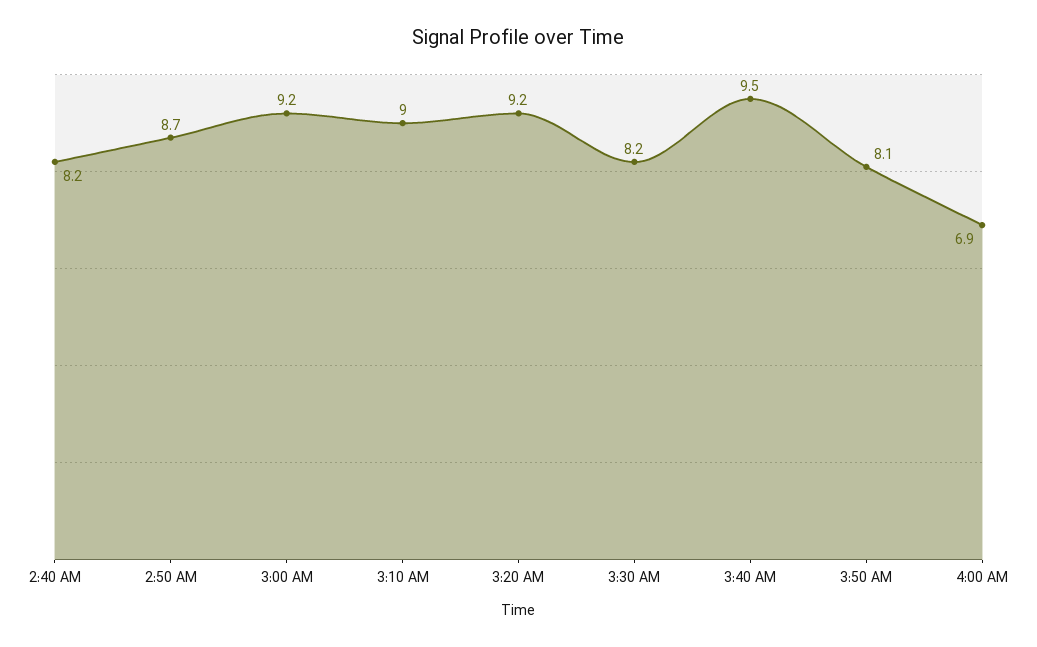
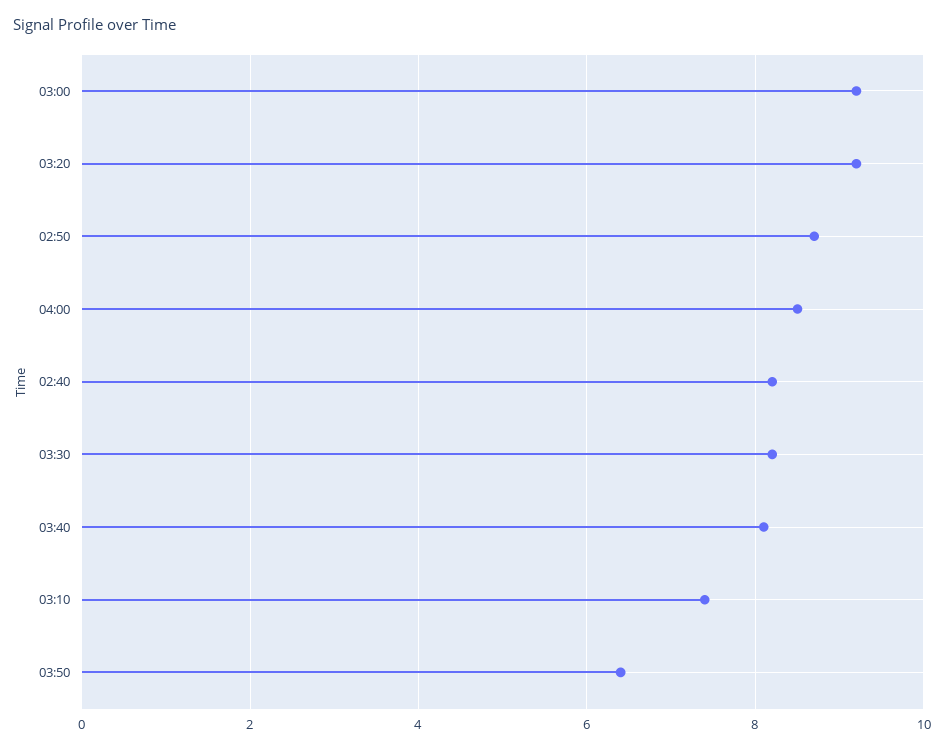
3:10 AM: 9 -> 7.5
3:40 AM: 9.5 -> 8
3:50 AM: 8.1 -> 6.5
4:00 AM: 6.9 -> 8.5

